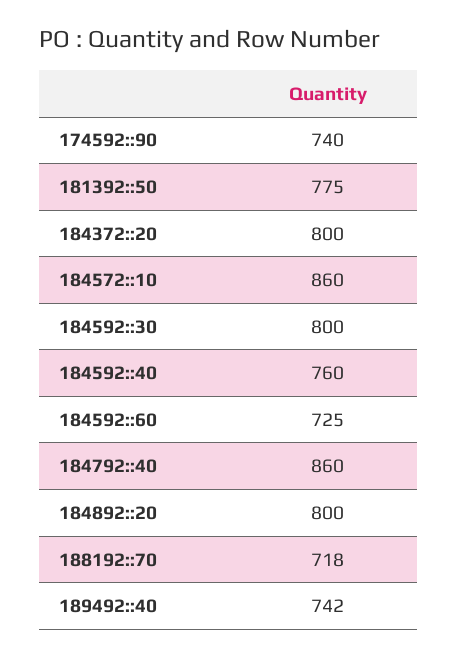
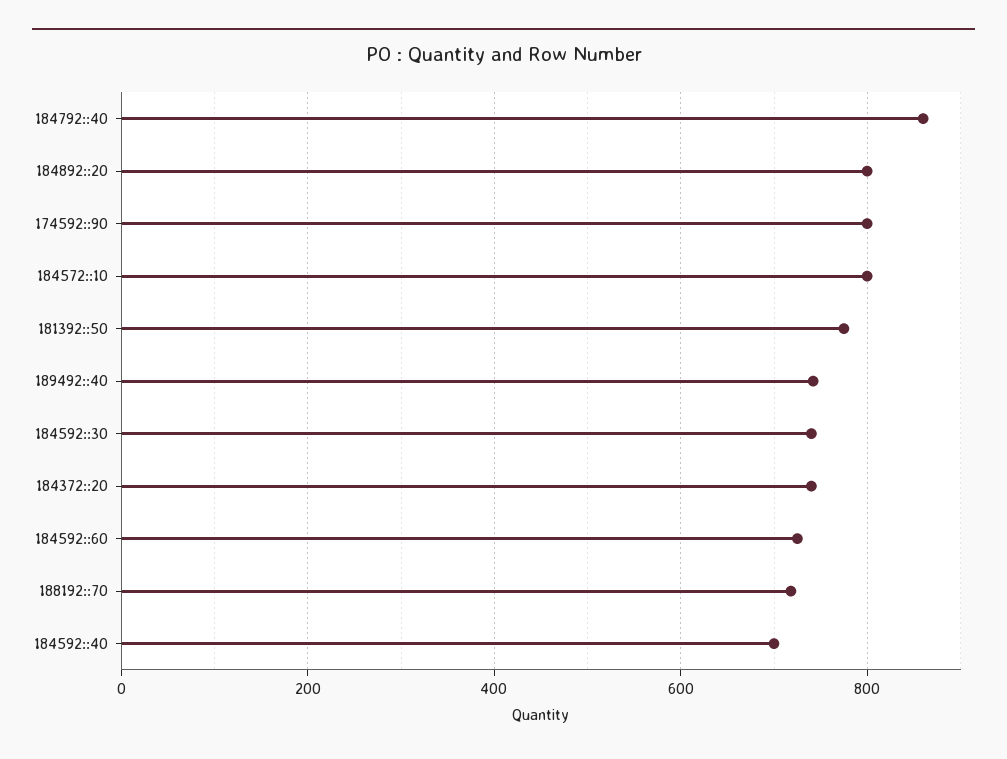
174592::90: 740 -> 800
184372::20: 800 -> 740
184572::10: 860 -> 800
184592::30: 800 -> 740
184592::40: 760 -> 700

